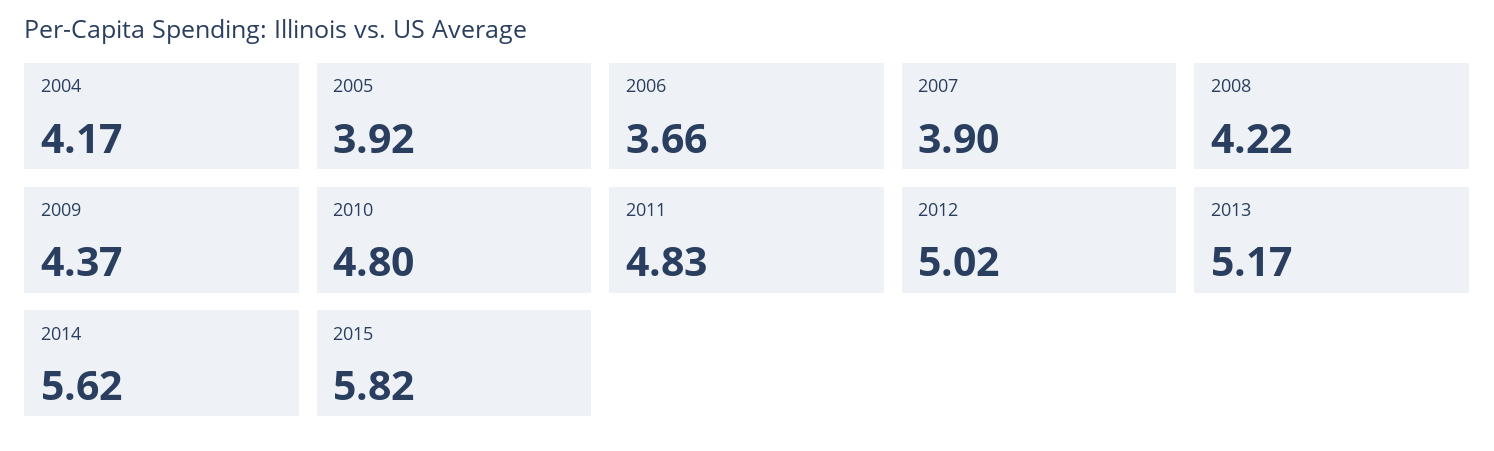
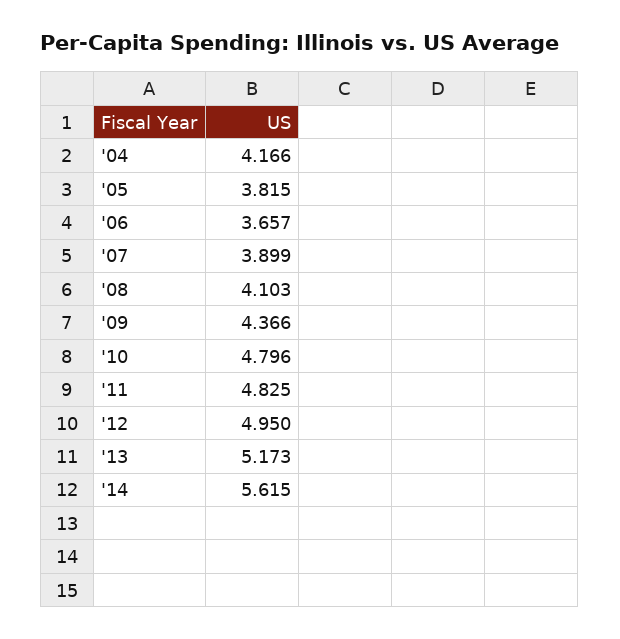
2005: 3.92 -> 3.815
2008: 4.22 -> 4.103
2012: 5.02 -> 4.95
2015: 5.82 -> none

